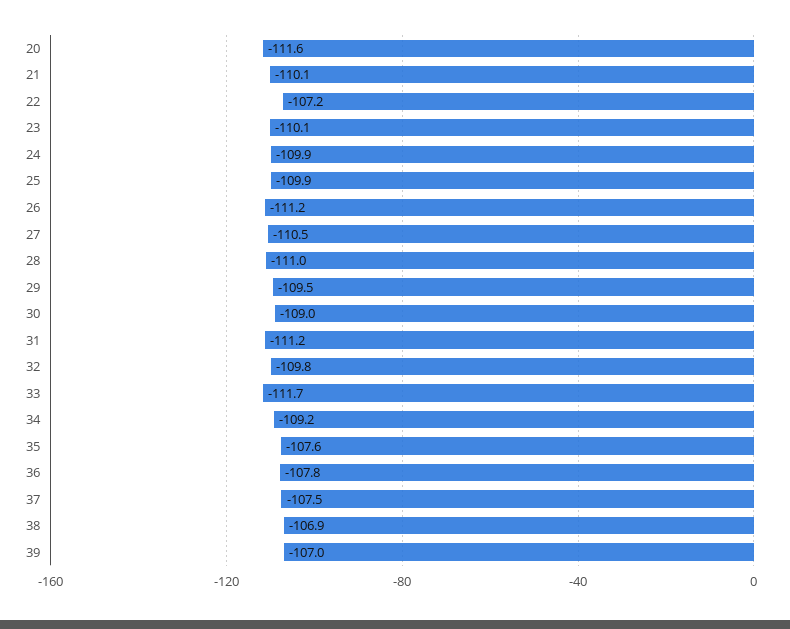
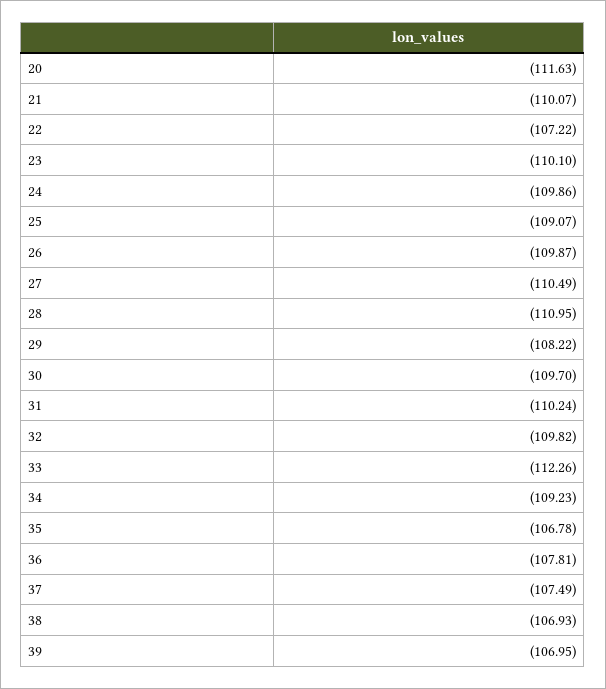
25: -109.9 -> -109.07
26: -111.2 -> -109.87
29: -109.5 -> -108.22
30: -109 -> -109.7
31: -111.2 -> -110.24
33: -111.7 -> -112.26
35: -107.6 -> -106.78

